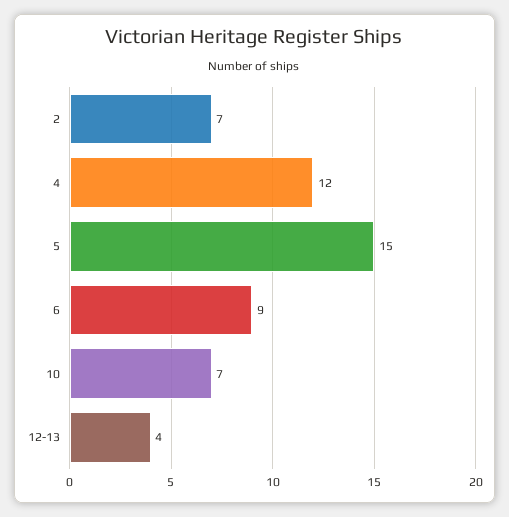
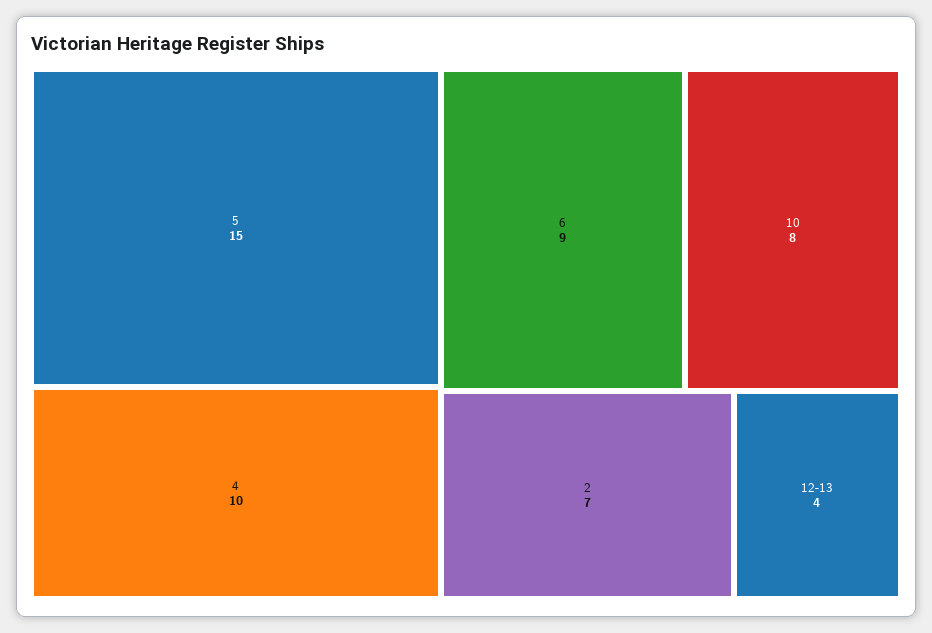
4: 12 -> 10
10: 7 -> 8

